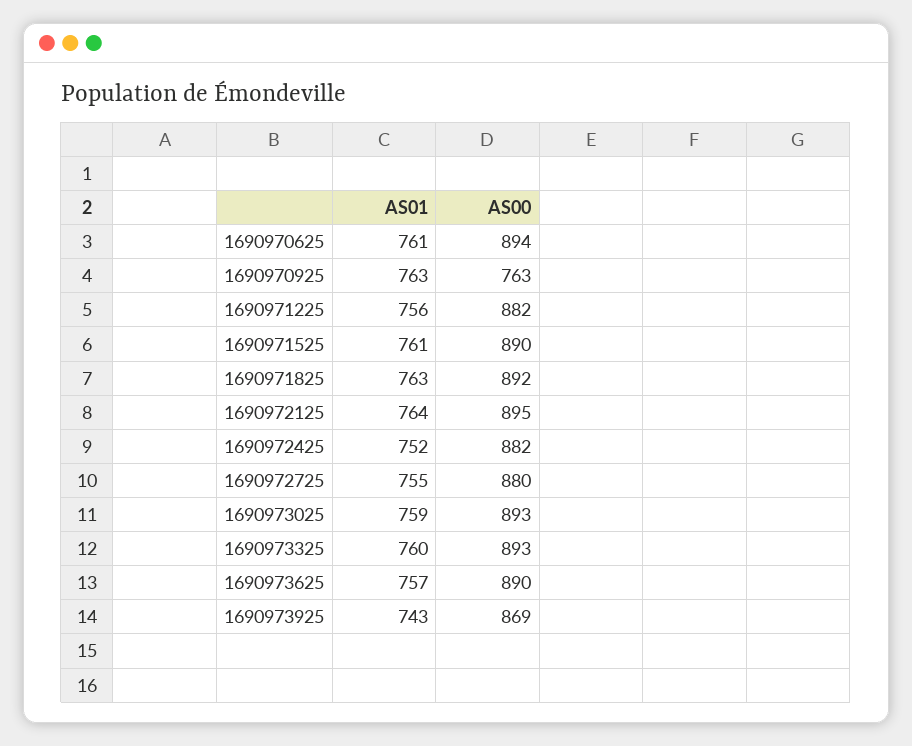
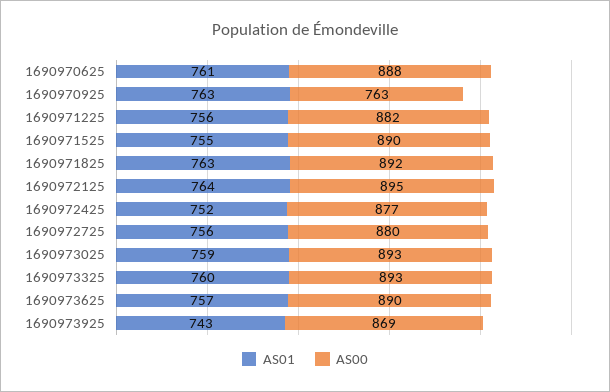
AS00, 1690970625: 894 -> 888
AS01, 1690971525: 761 -> 755
AS00, 1690972425: 882 -> 877
AS01, 1690972725: 755 -> 756

